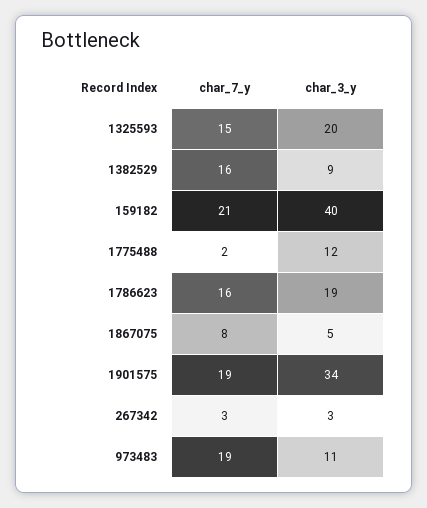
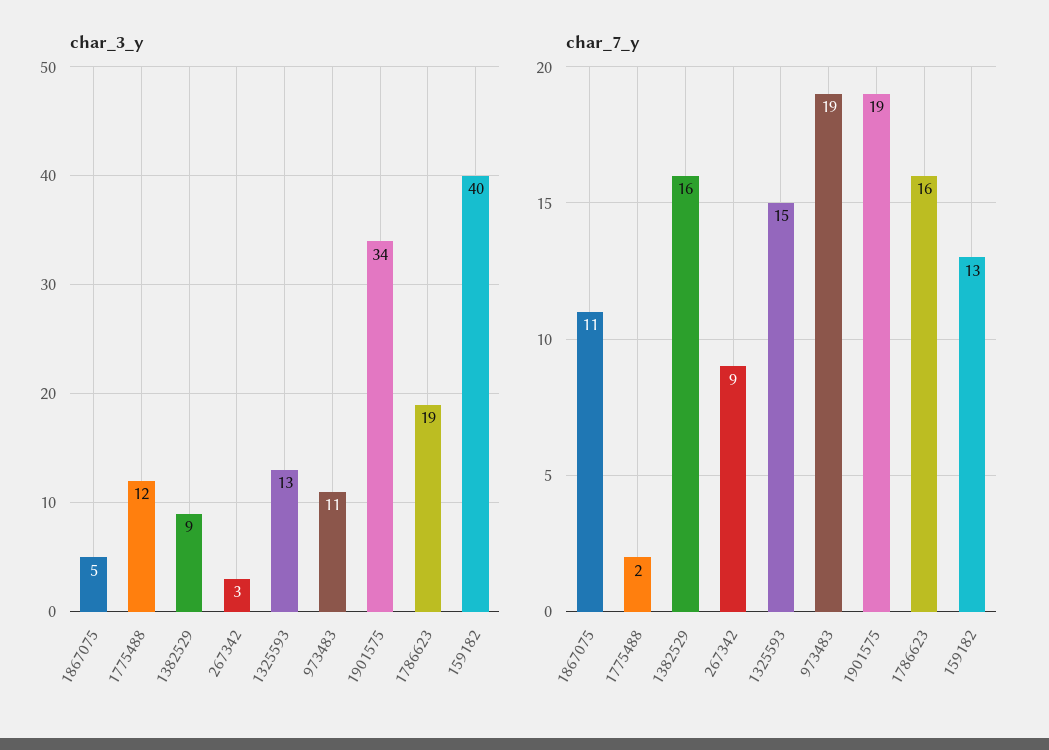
char_3_y, 1325593: 20 -> 13
char_7_y, 159182: 21 -> 13
char_7_y, 1867075: 8 -> 11
char_7_y, 267342: 3 -> 9

